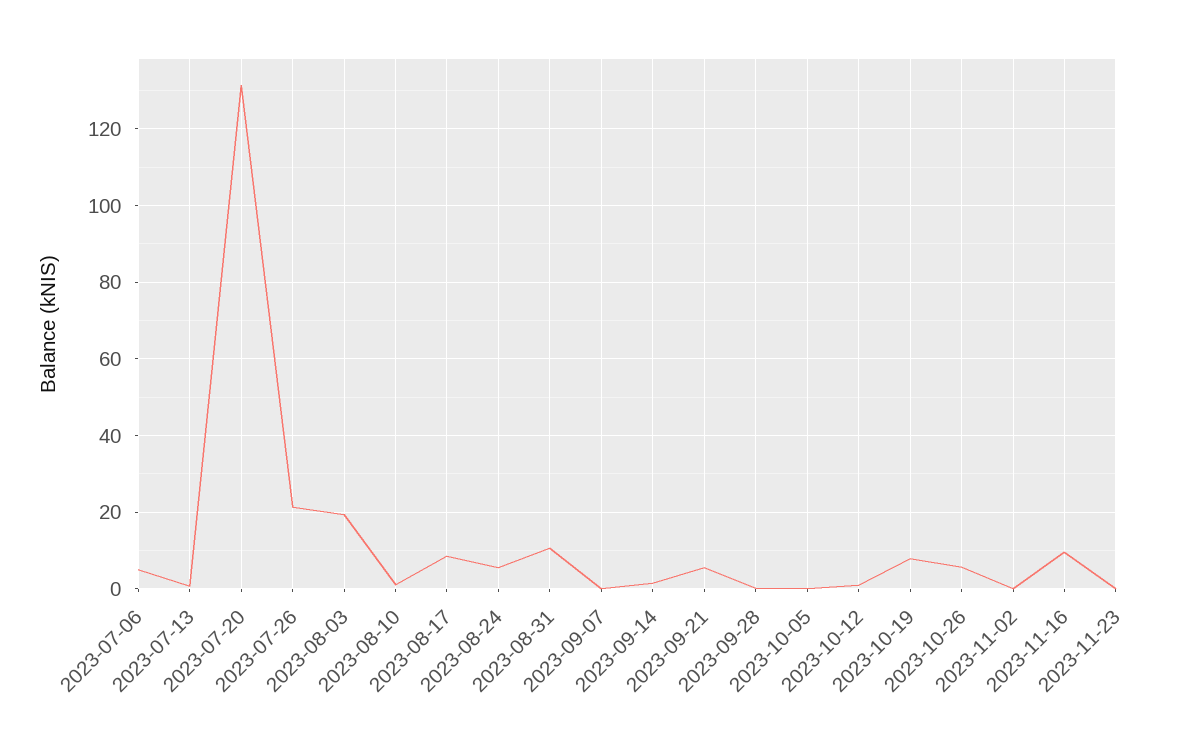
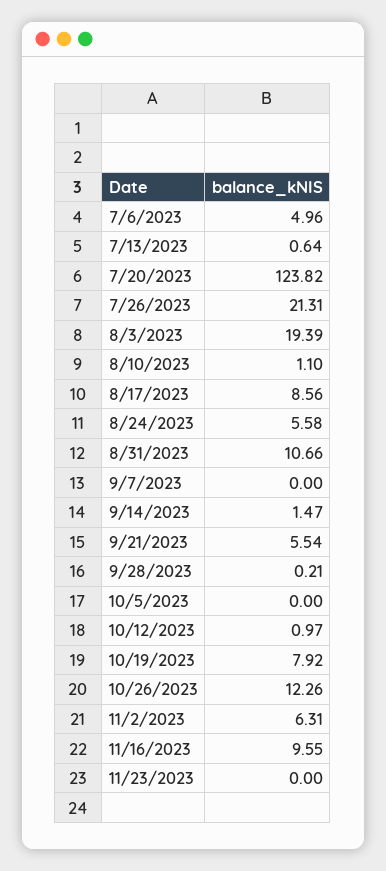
2023-07-20: 132 -> 123.82
2023-10-26: 6 -> 12.26
2023-11-02: 0 -> 6.31

